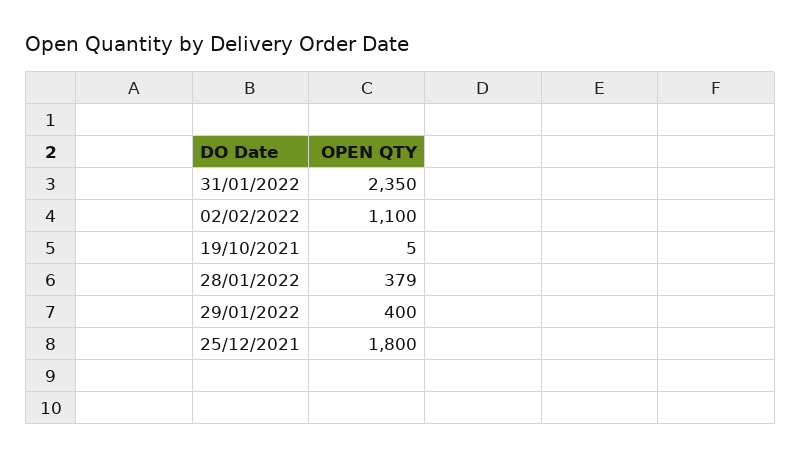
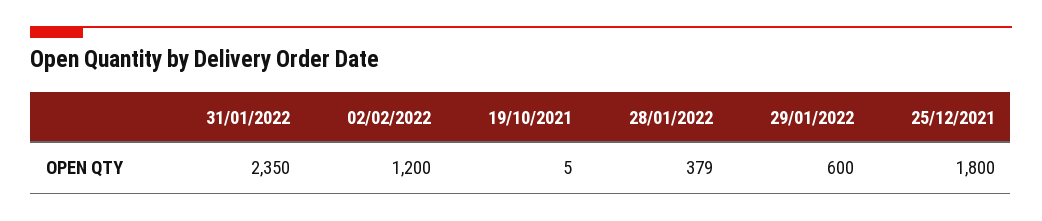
02/02/2022: 1100 -> 1200
29/01/2022: 400 -> 600

